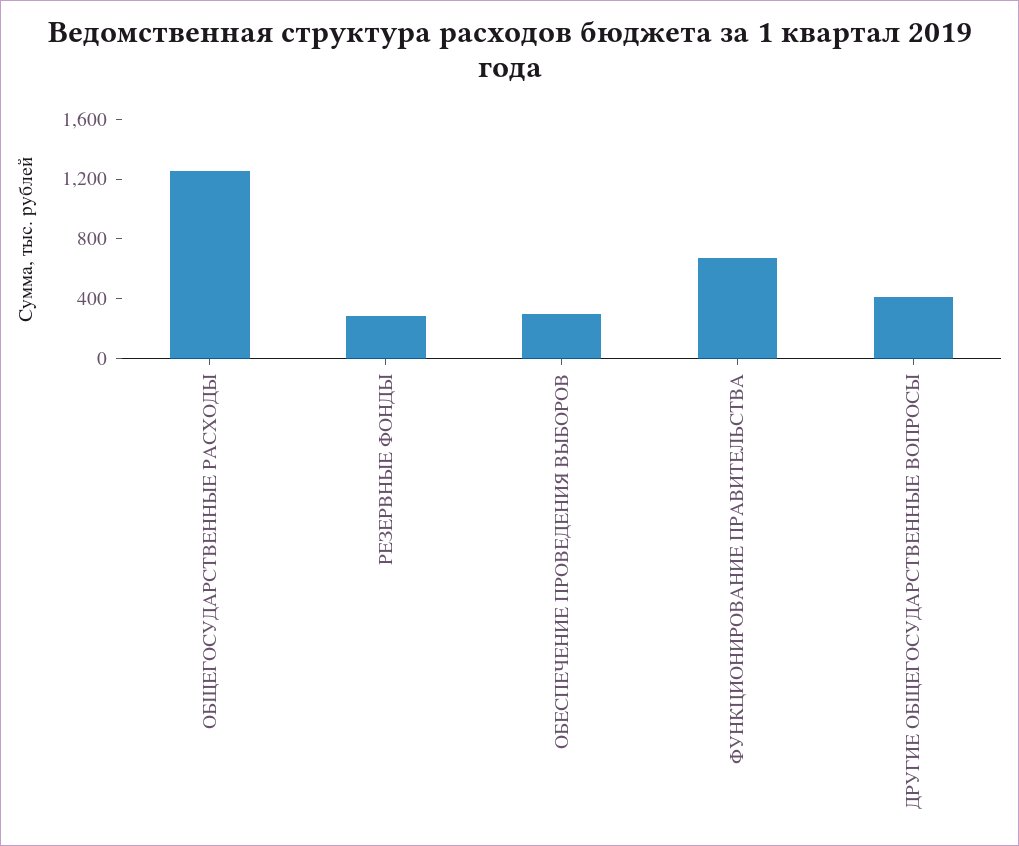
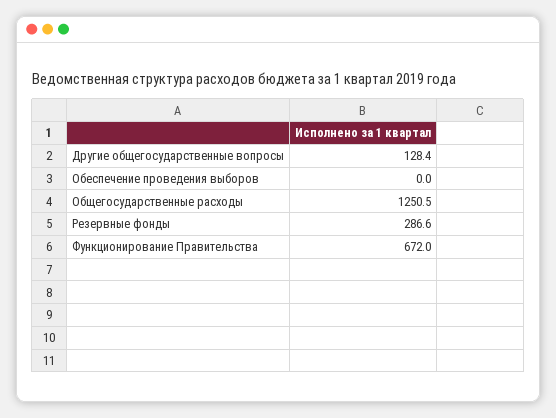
ОБЕСПЕЧЕНИЕ ПРОВЕДЕНИЯ ВЫБОРОВ: 300 -> 0
ДРУГИЕ ОБЩЕГОСУДАРСТВЕННЫЕ ВОПРОСЫ: 400 -> 128.4

